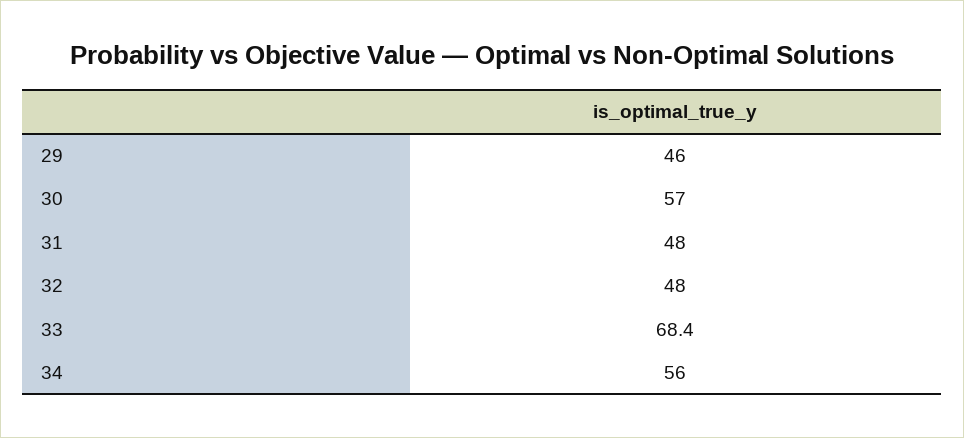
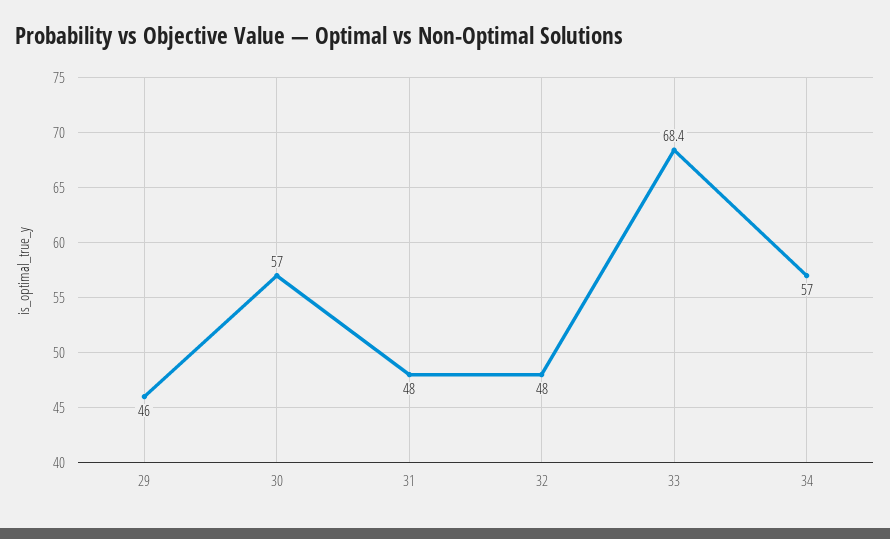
34: 56 -> 57

